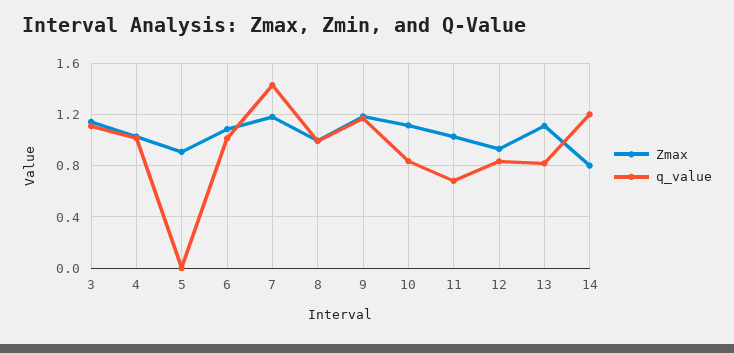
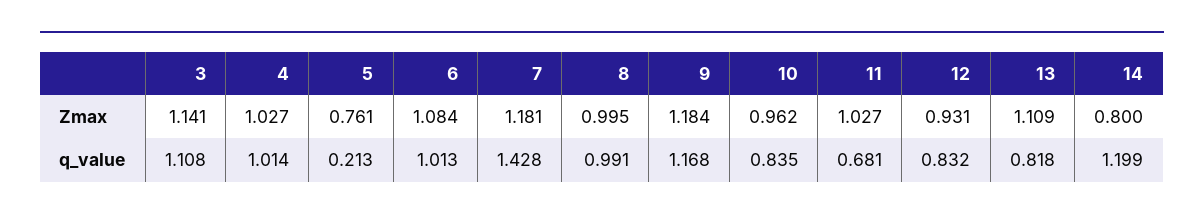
Zmax, 5: 0.9 -> 0.761
q_value, 5: 0 -> 0.213
Zmax, 10: 1.1 -> 0.962

